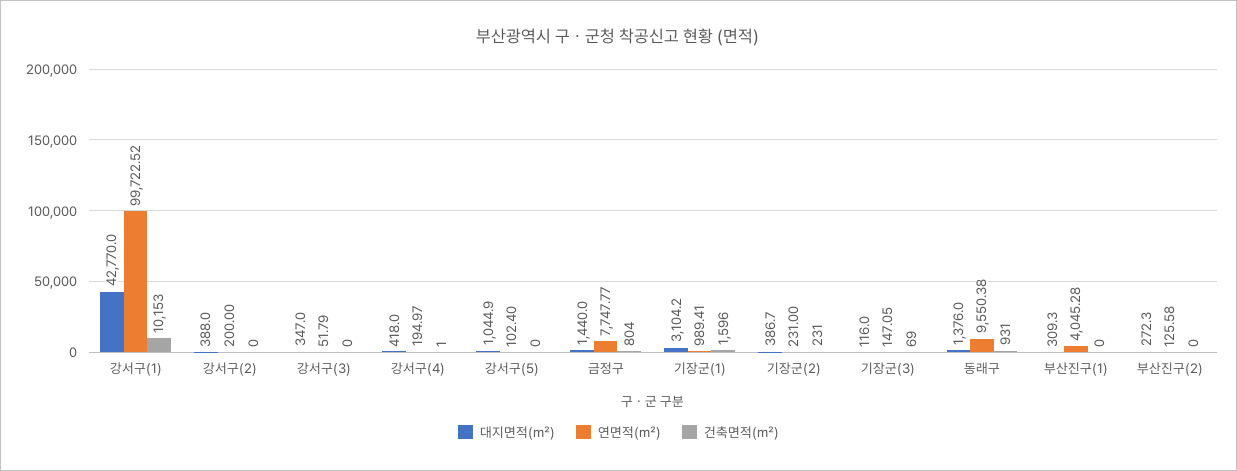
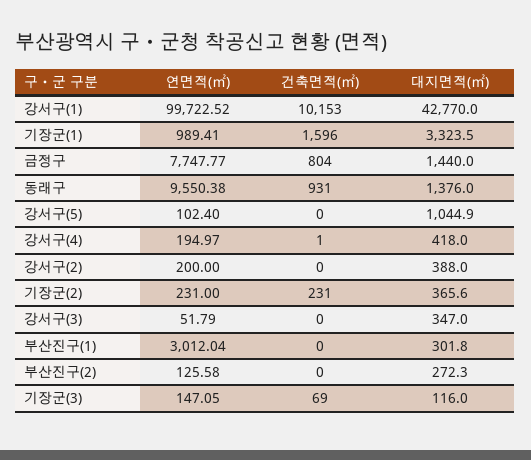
대지면적(㎡), 기장군(1): 3104.2 -> 3323.5
대지면적(㎡), 기장군(2): 386.7 -> 365.6
대지면적(㎡), 부산진구(1): 309.3 -> 301.8
연면적(㎡), 부산진구(1): 4045.28 -> 3012.04

